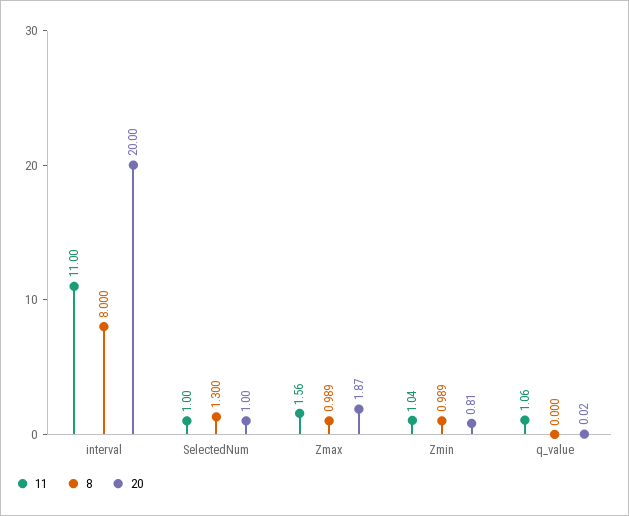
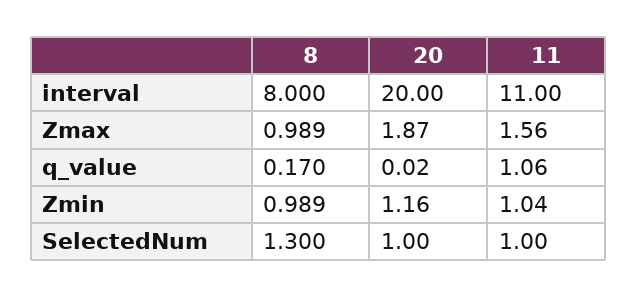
20, Zmin: 0.81 -> 1.16
8, q_value: 0 -> 0.17

